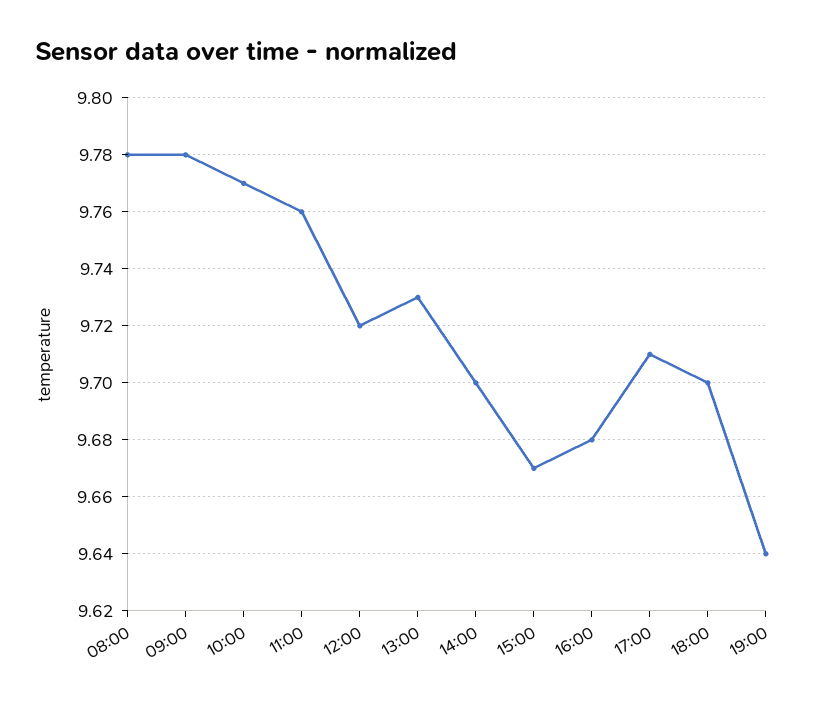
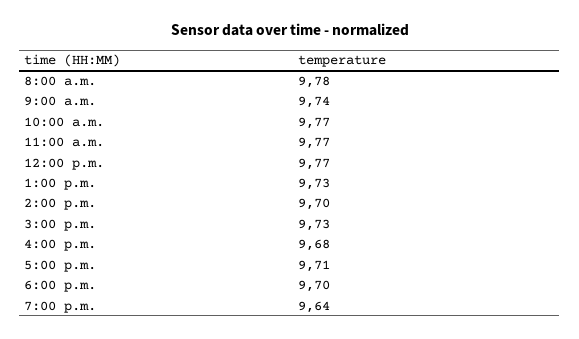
09:00: 9.78 -> 9.74
11:00: 9.76 -> 9.77
12:00: 9.72 -> 9.77
15:00: 9.67 -> 9.73

